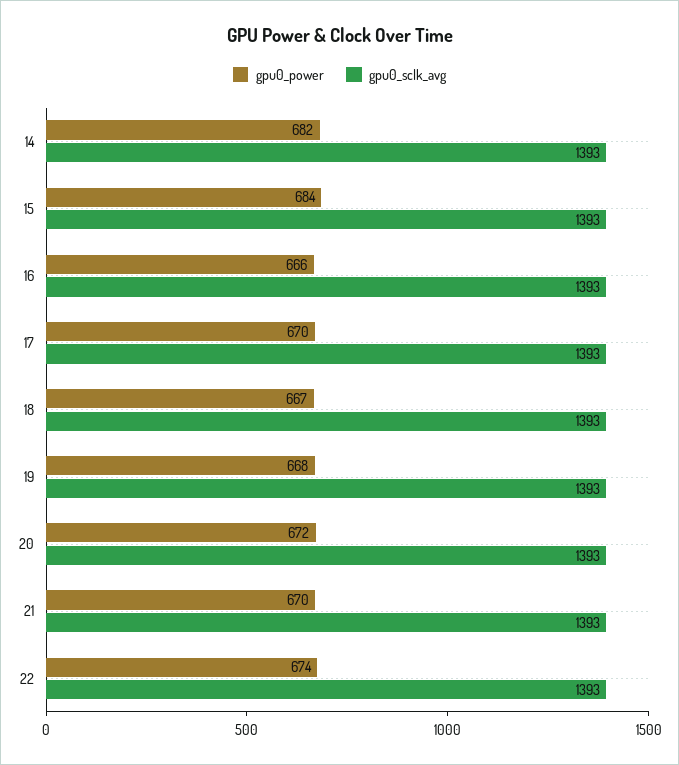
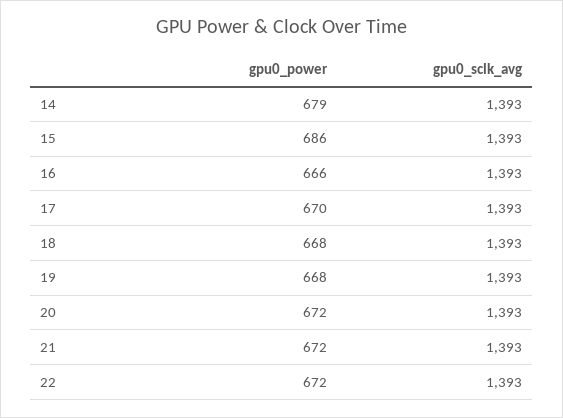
gpu0_power, 14: 682 -> 679
gpu0_power, 15: 684 -> 686
gpu0_power, 18: 667 -> 668
gpu0_power, 21: 670 -> 672
gpu0_power, 22: 674 -> 672

